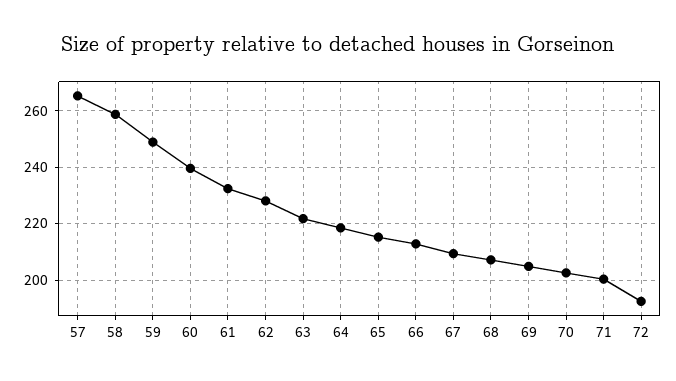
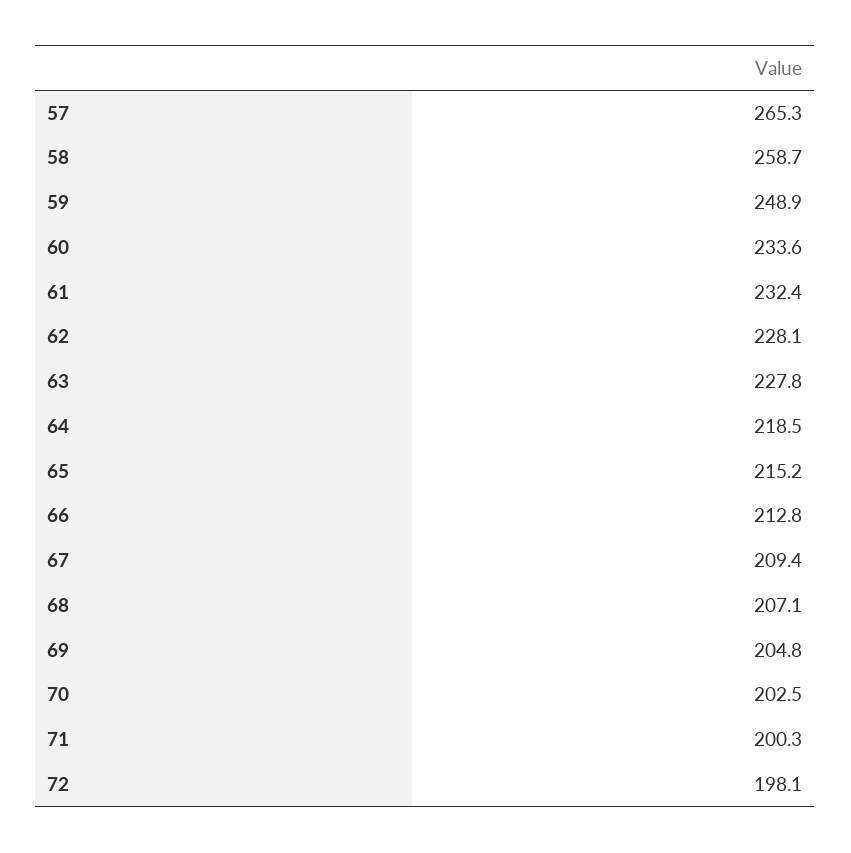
60: 240 -> 233.6
63: 222.5 -> 227.8
72: 192.5 -> 198.1

